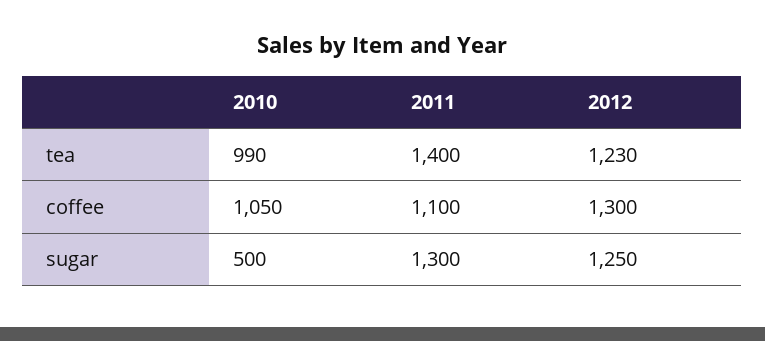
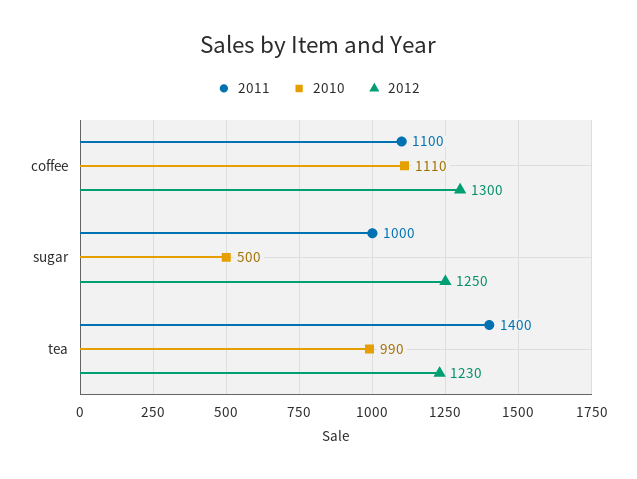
2010, coffee: 1050 -> 1110
2011, sugar: 1300 -> 1000

